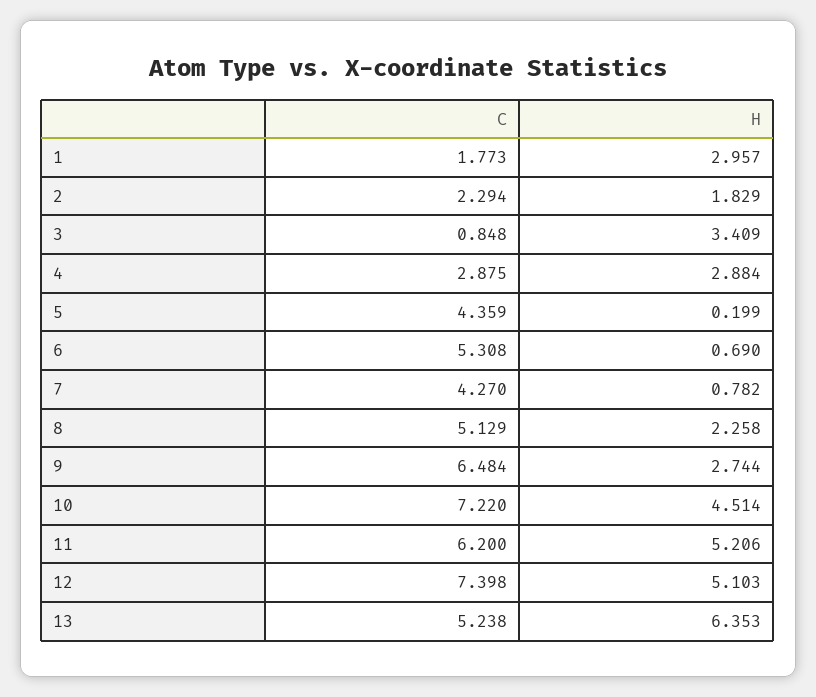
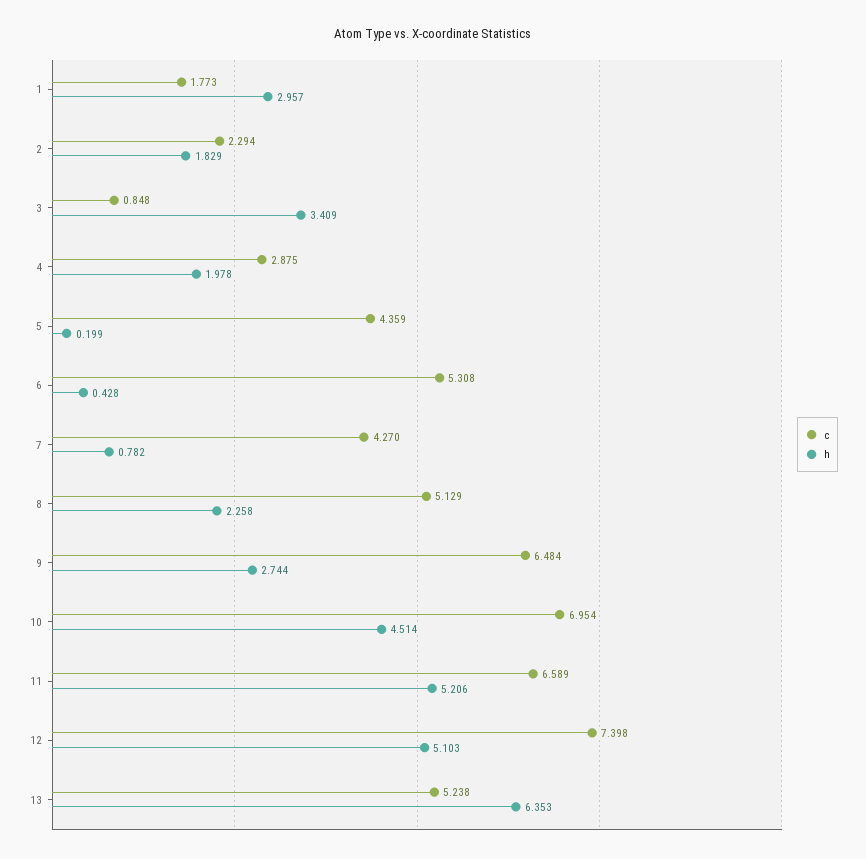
H, 4: 2.884 -> 1.978
H, 6: 0.69 -> 0.428
C, 10: 7.22 -> 6.954
C, 11: 6.2 -> 6.589

